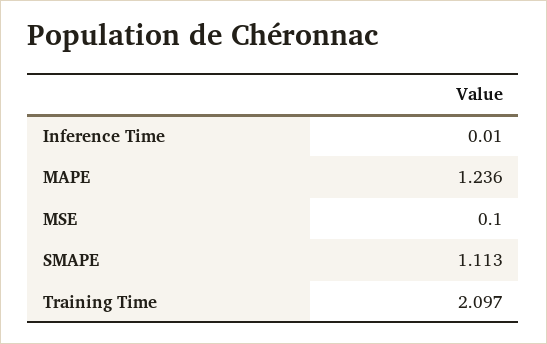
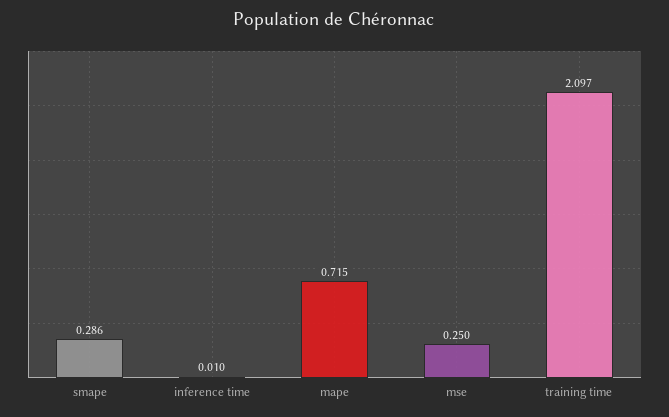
MAPE: 1.236 -> 0.715
MSE: 0.1 -> 0.25
SMAPE: 1.113 -> 0.286

